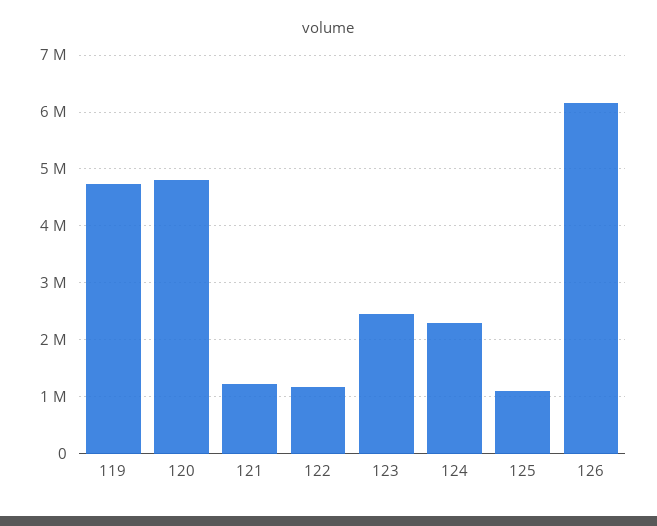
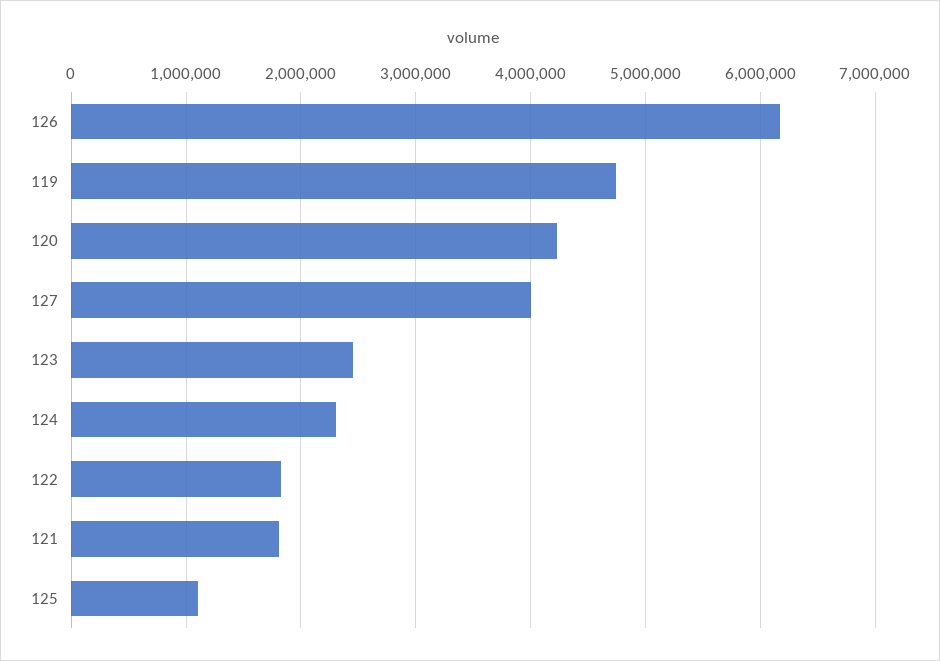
120: 4800000 -> 4200000
121: 1200000 -> 1800000
122: 1200000 -> 1800000
127: none -> 4000000

